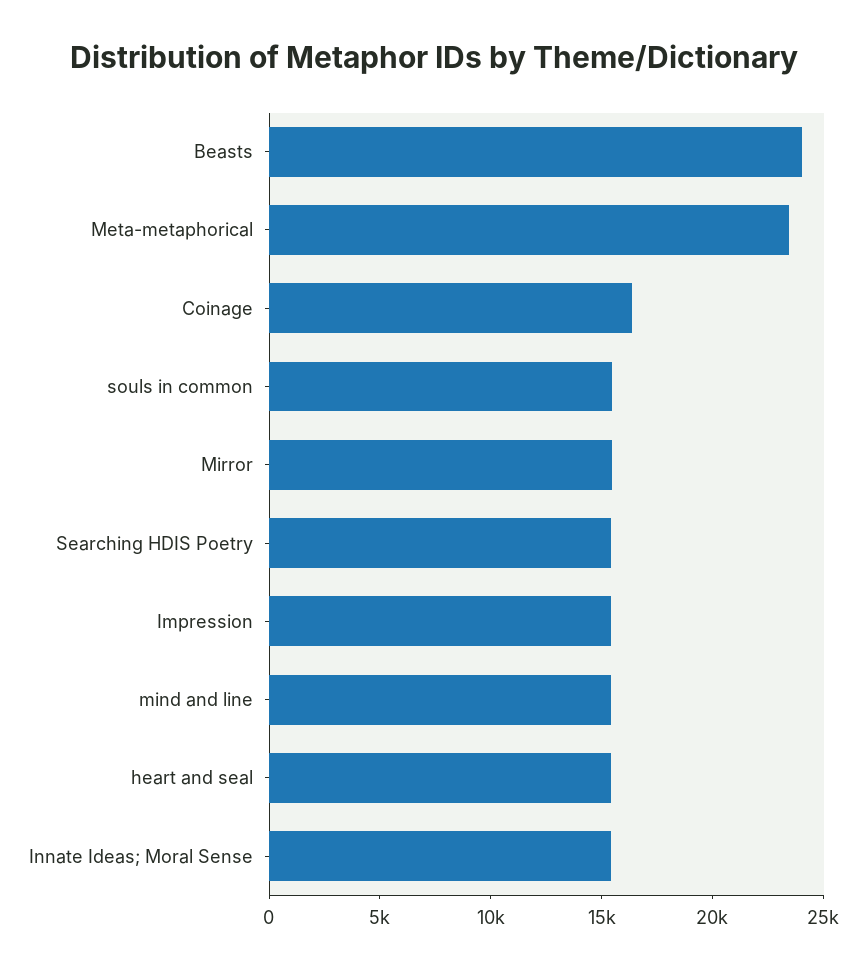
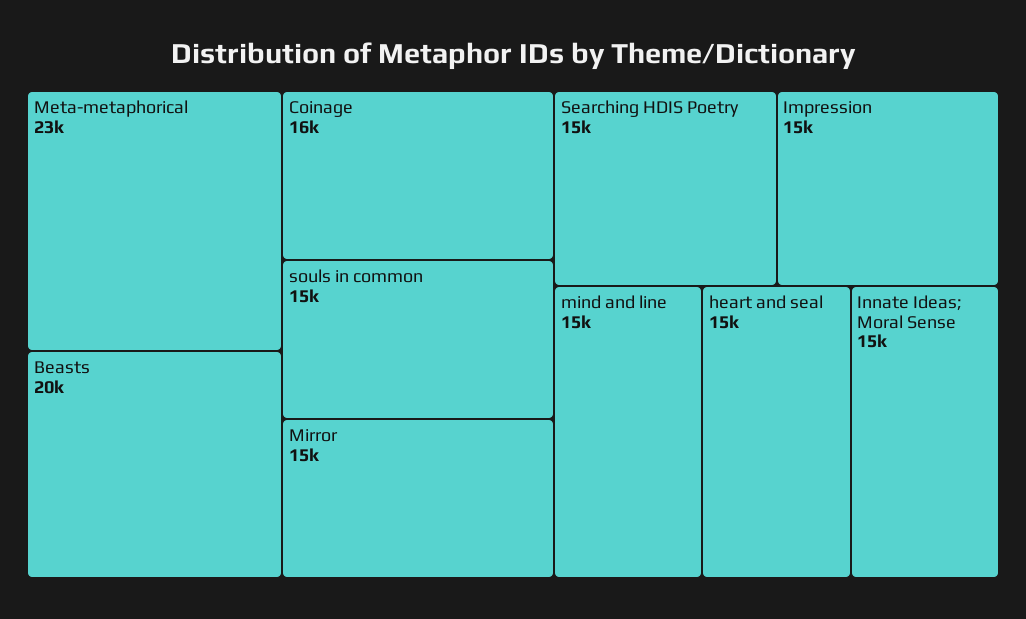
Beasts: 24000 -> 20000

